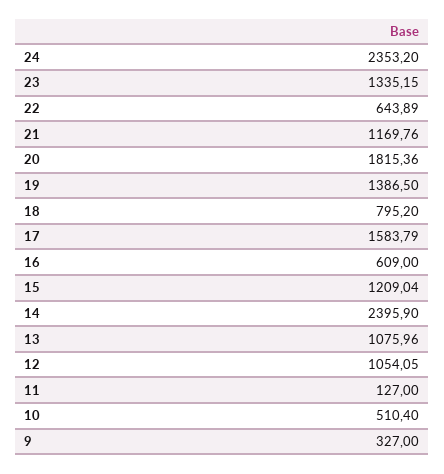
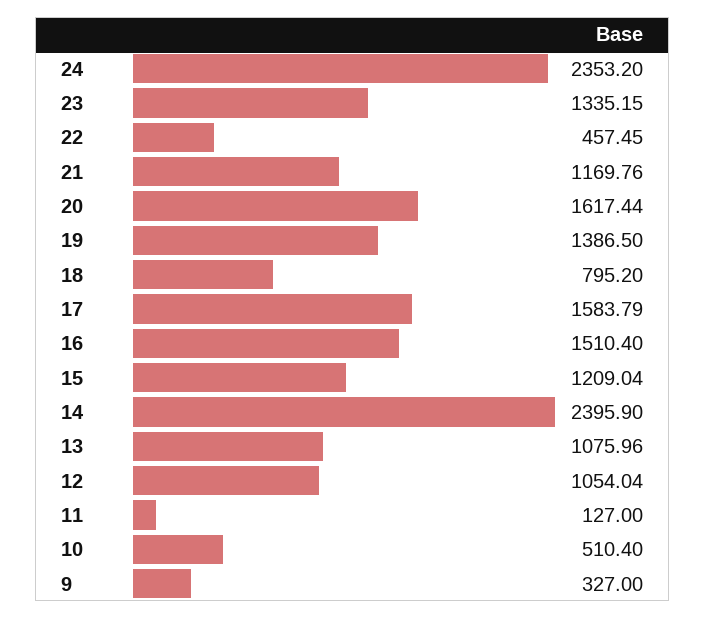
22: 643.89 -> 457.45
20: 1815.36 -> 1617.44
16: 609 -> 1510.4
12: 1054.05 -> 1054.04

